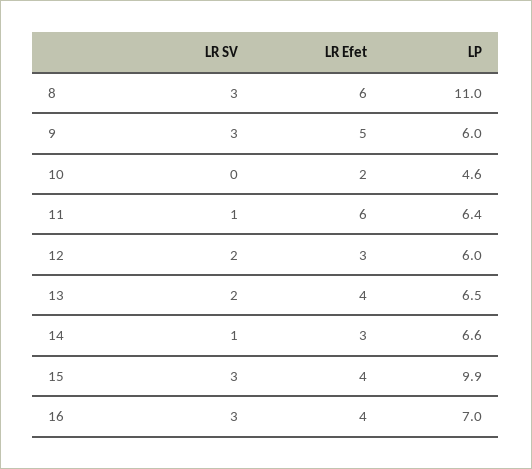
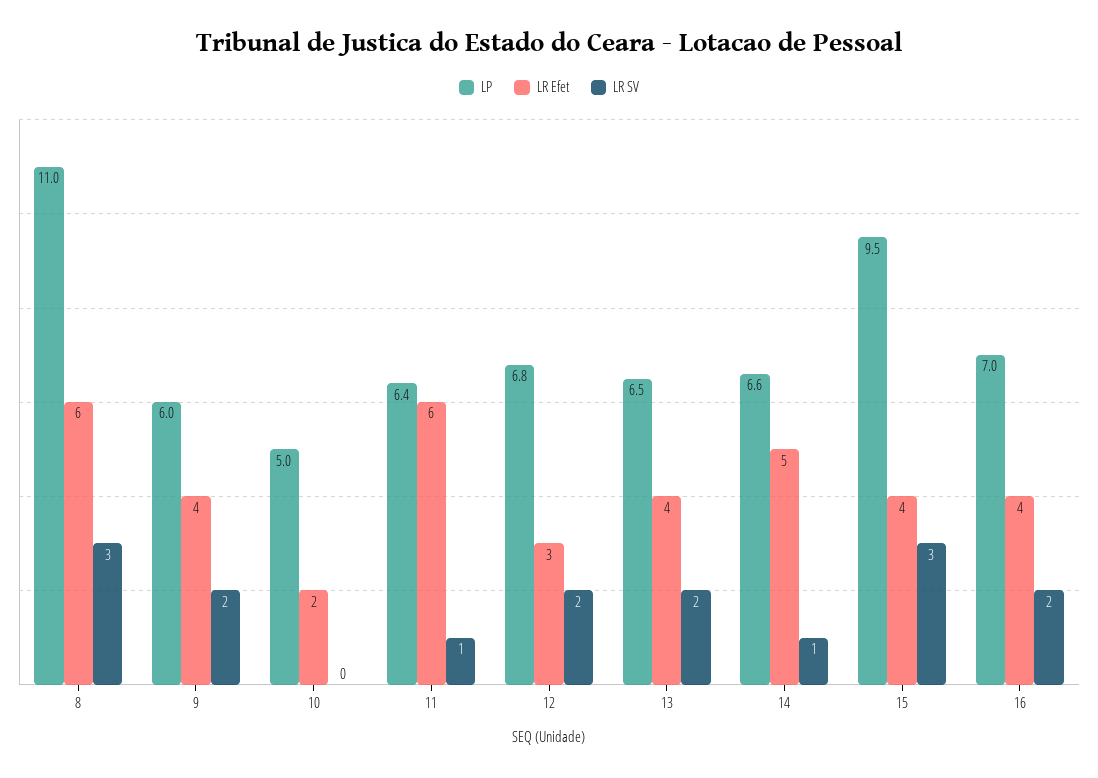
LR SV, 9: 3 -> 2
LR Efet, 9: 5 -> 4
LP, 10: 4.6 -> 5
LP, 12: 6 -> 6.8
LR Efet, 14: 3 -> 5
LP, 15: 9.9 -> 9.5
LR SV, 16: 3 -> 2

